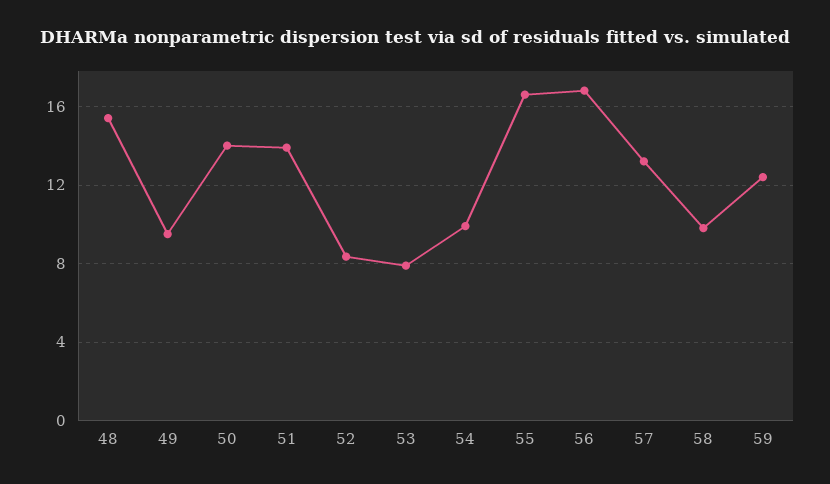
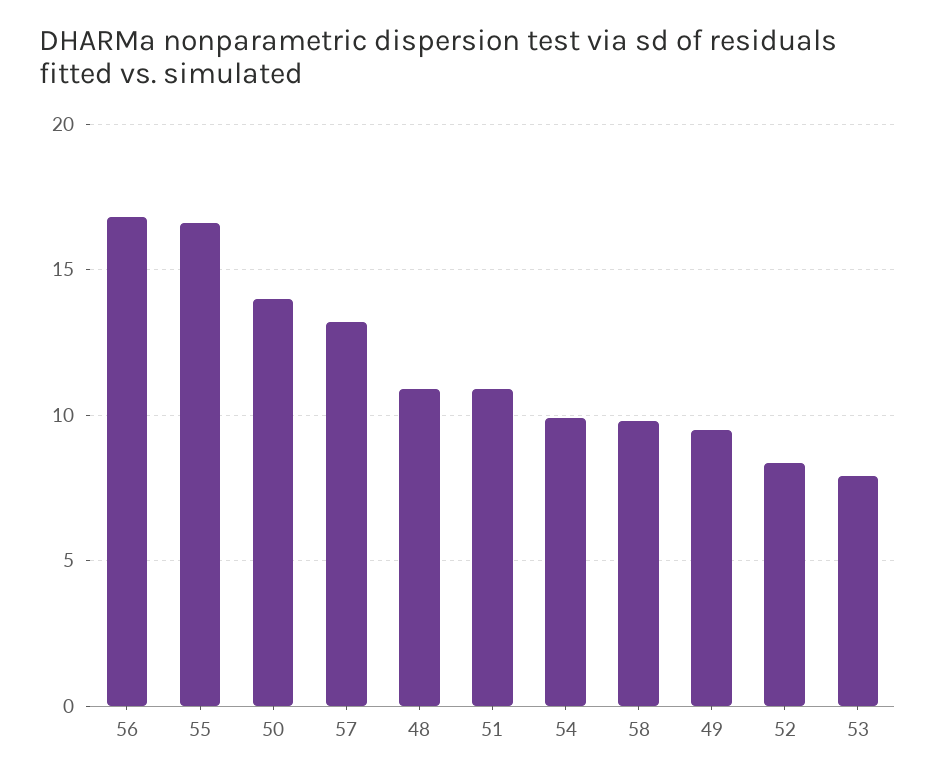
48: 15.5 -> 11
51: 14 -> 11
59: 12.5 -> none

